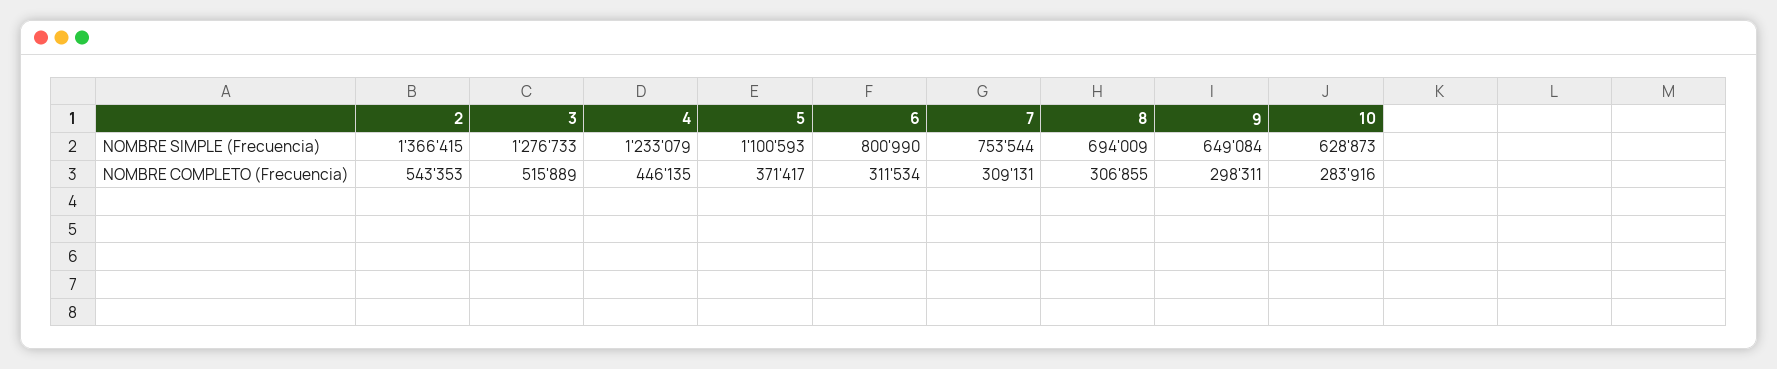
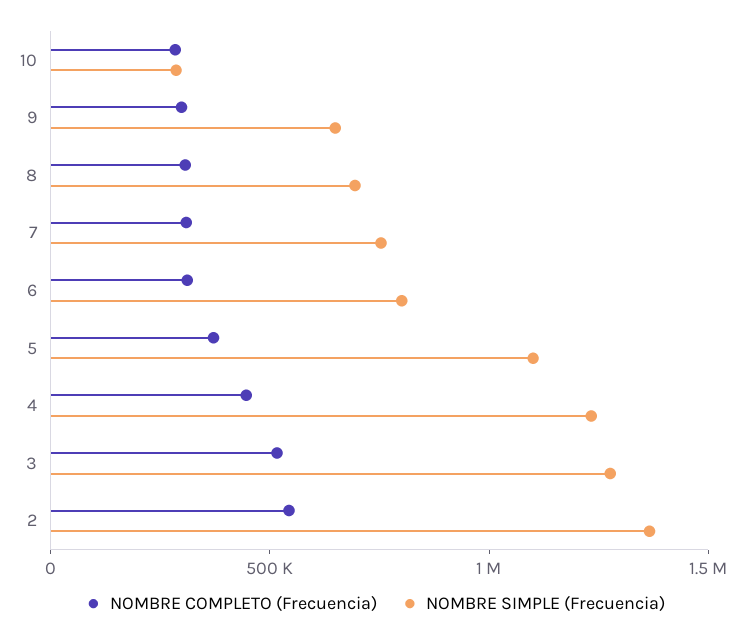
NOMBRE SIMPLE (Frecuencia), 10: 628873 -> 300000

